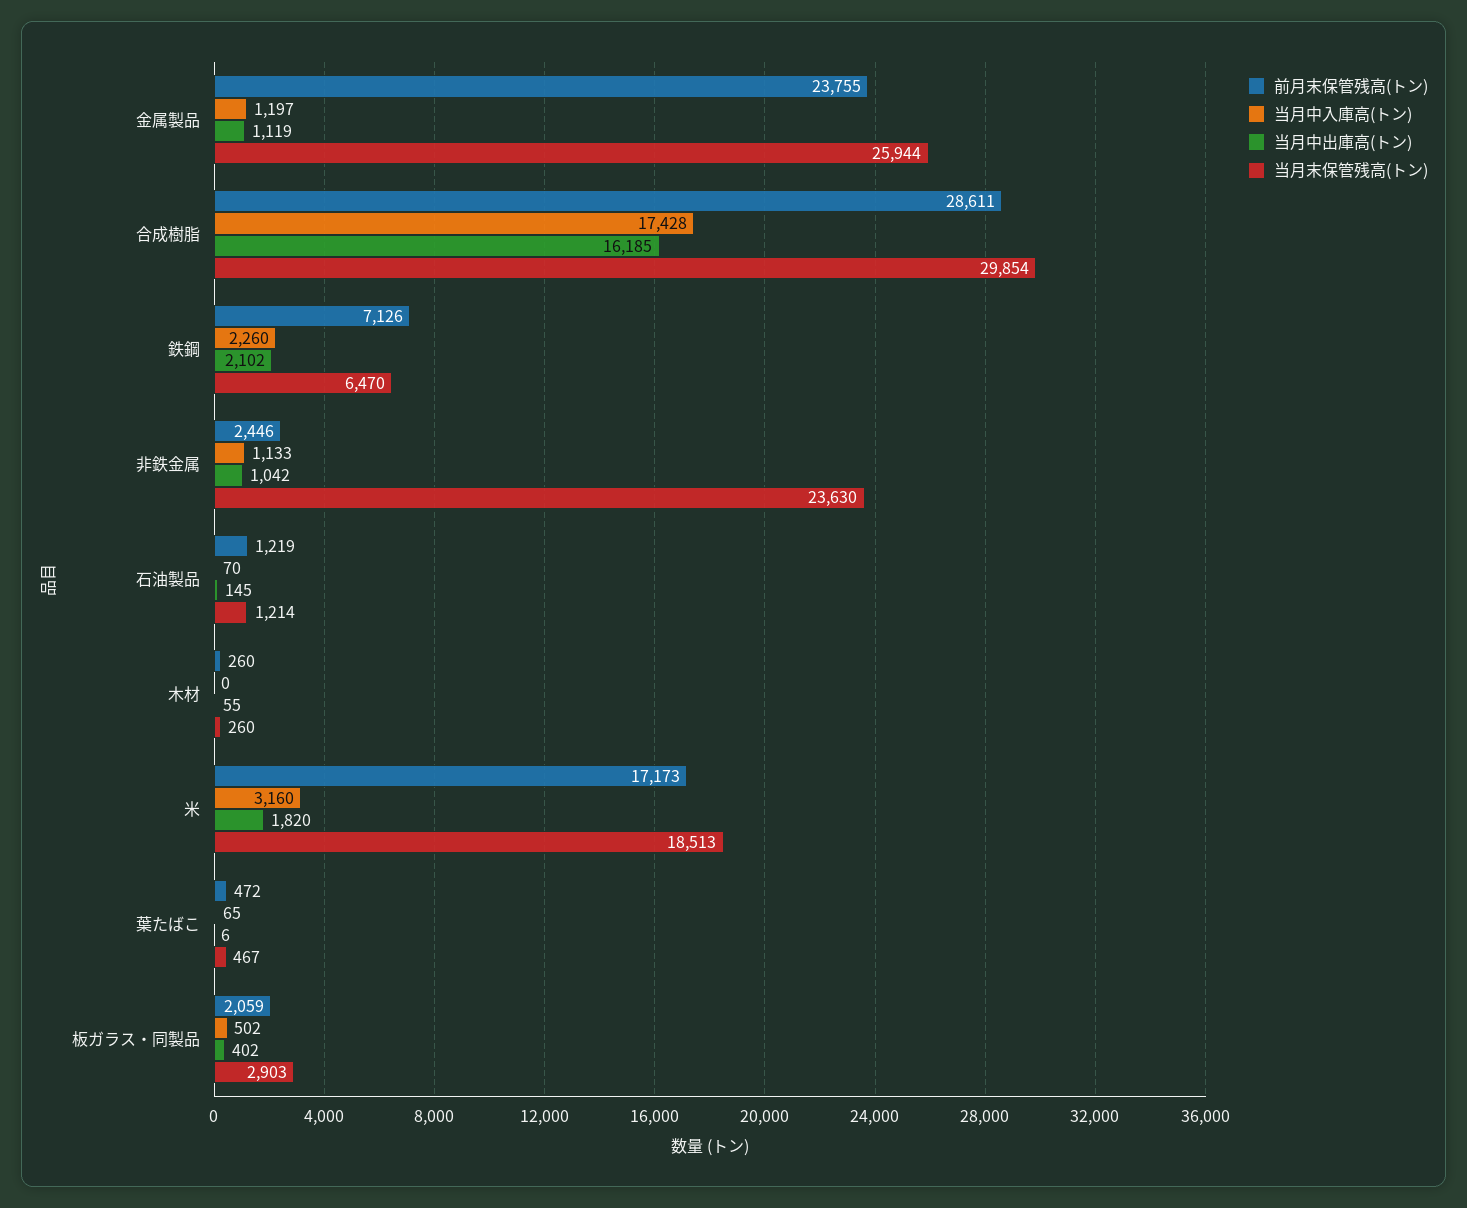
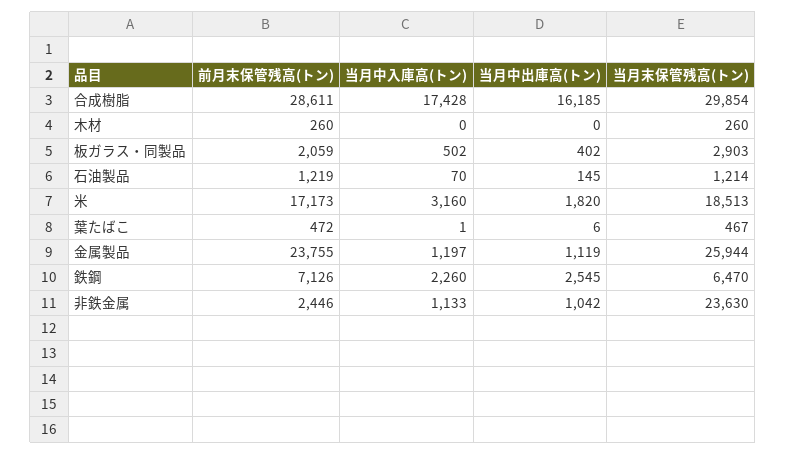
当月中出庫高(トン), 鉄鋼: 2102 -> 2545
当月中出庫高(トン), 木材: 55 -> 0
当月中入庫高(トン), 葉たばこ: 65 -> 1

